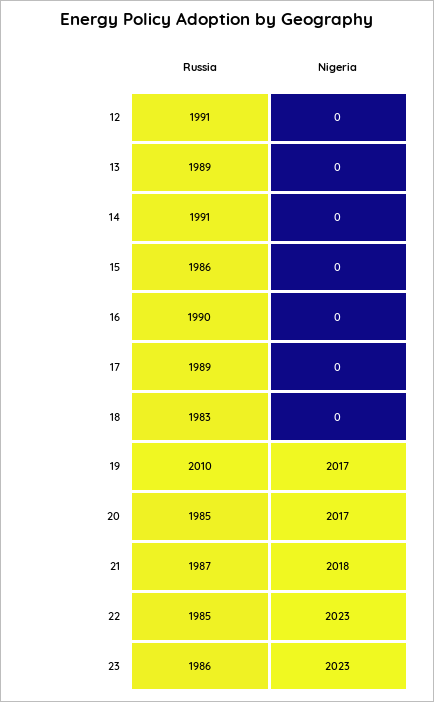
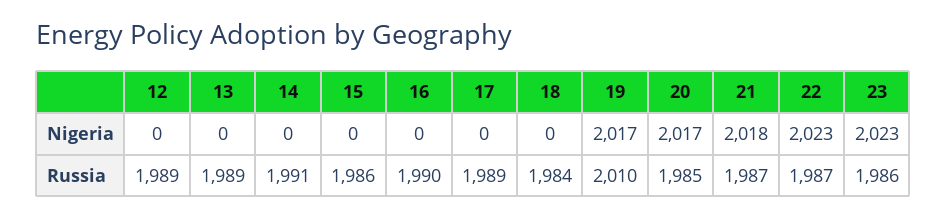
Russia, 12: 1991 -> 1989
Russia, 18: 1983 -> 1984
Russia, 22: 1985 -> 1987

